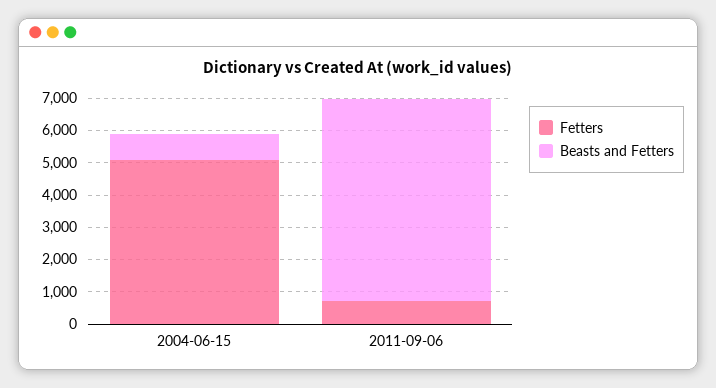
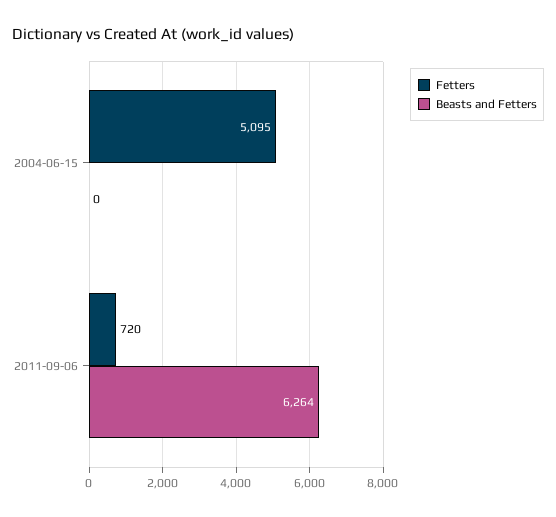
Beasts and Fetters, 2004-06-15: 750 -> 0

